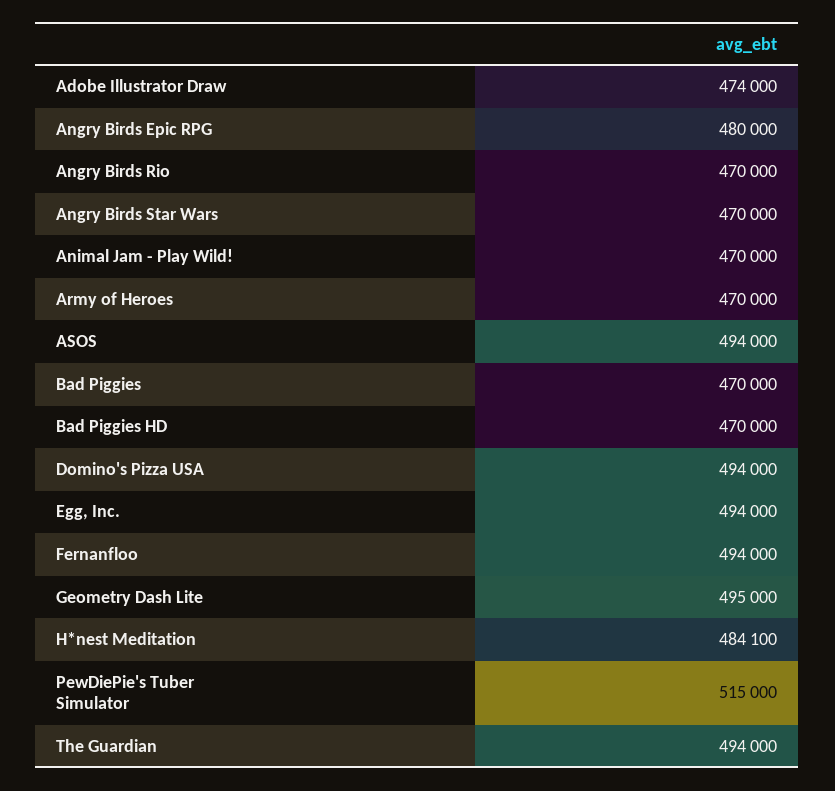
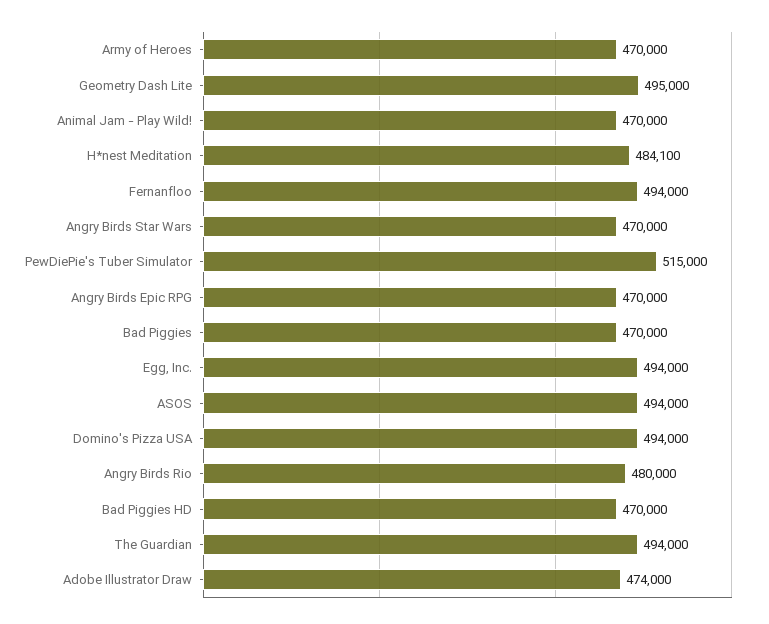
Angry Birds Epic RPG: 480000 -> 470000
Angry Birds Rio: 470000 -> 480000

